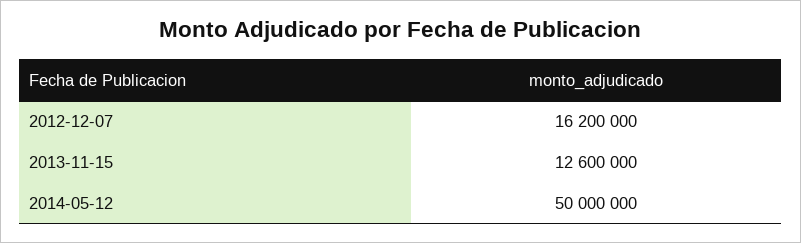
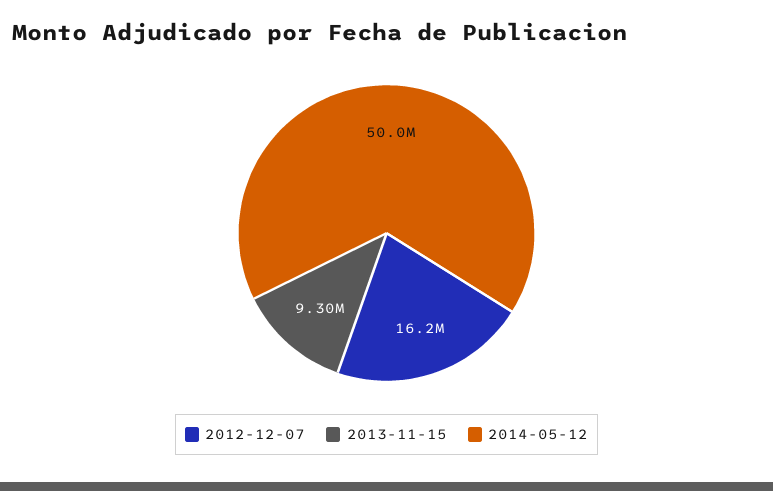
2013-11-15: 12600000 -> 9300000

